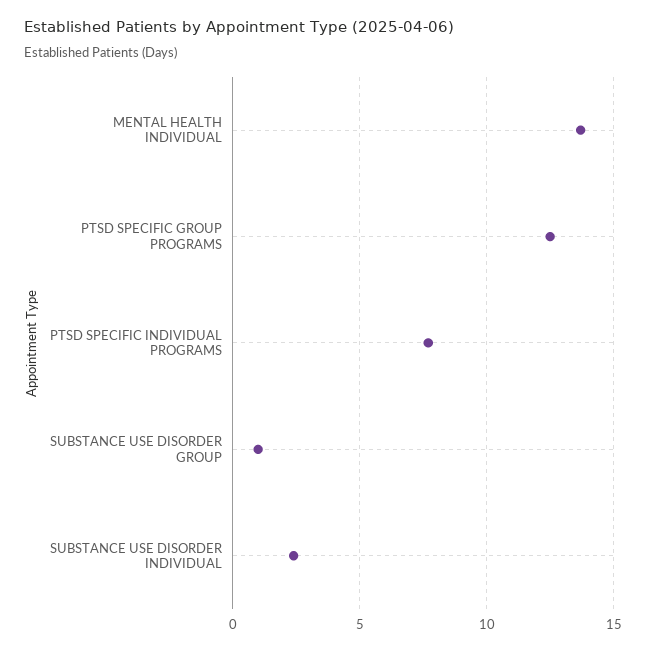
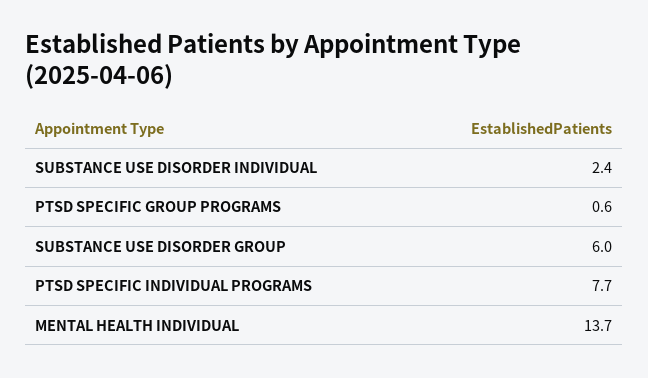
PTSD SPECIFIC GROUP PROGRAMS: 12.5 -> 0.6
SUBSTANCE USE DISORDER GROUP: 1 -> 6

